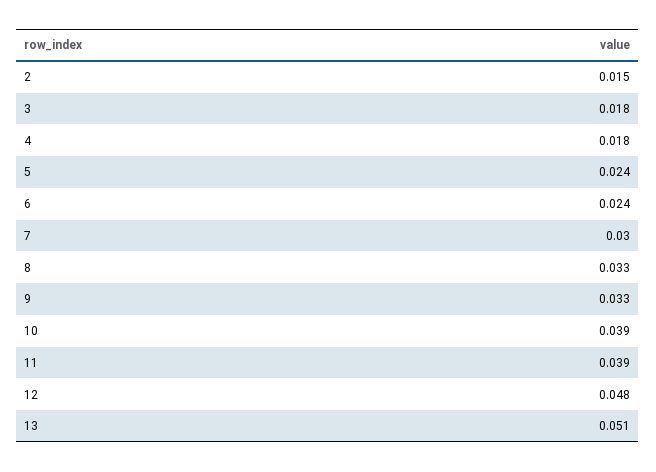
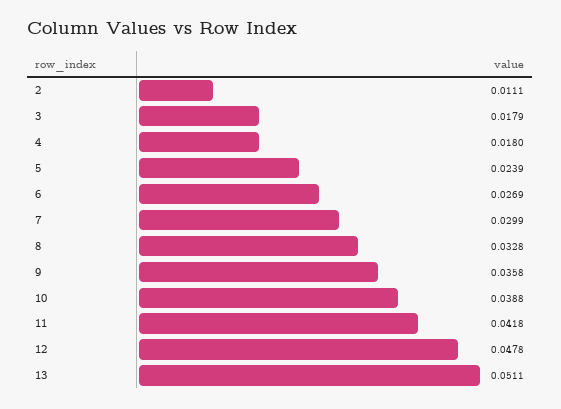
2: 0.015 -> 0.0111
6: 0.024 -> 0.0269
9: 0.033 -> 0.0358
11: 0.039 -> 0.0418

